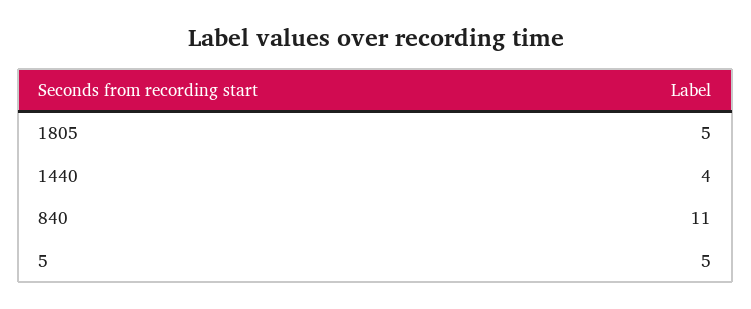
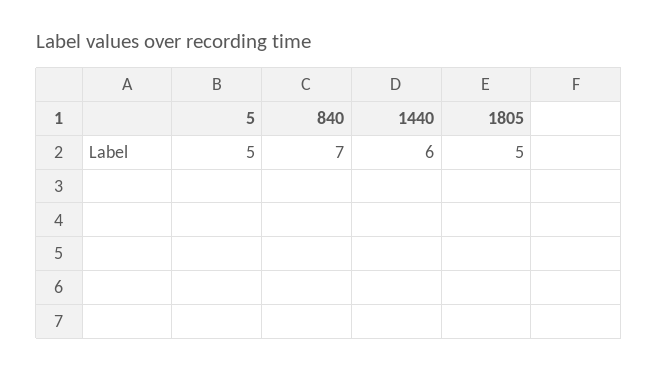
1440: 4 -> 6
840: 11 -> 7

